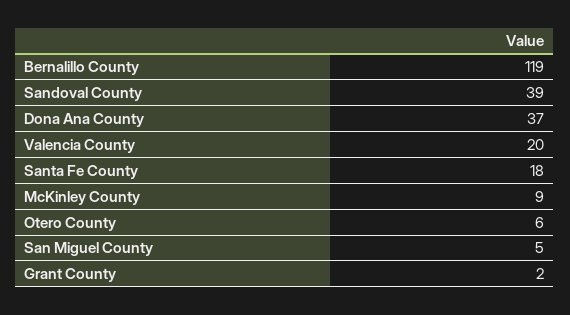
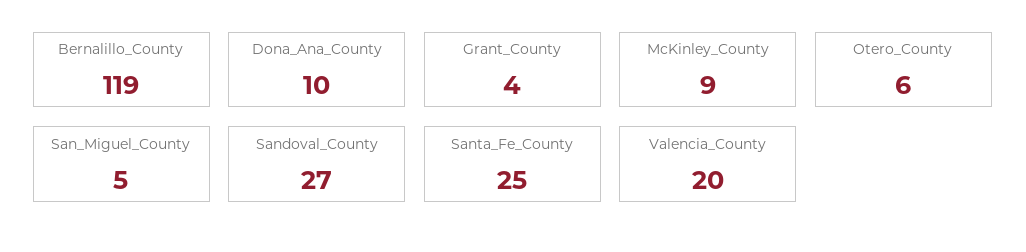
Sandoval County: 39 -> 27
Dona Ana County: 37 -> 10
Santa Fe County: 18 -> 25
Grant County: 2 -> 4

